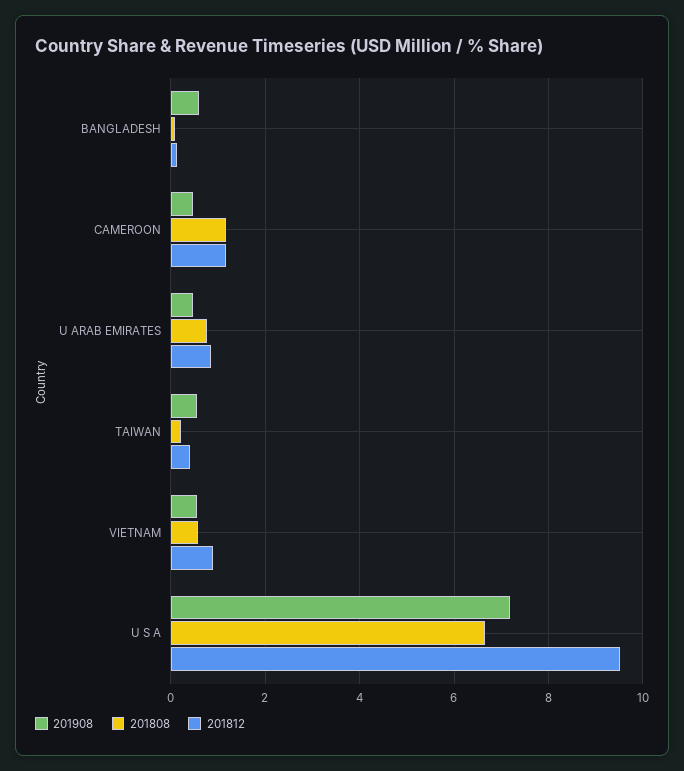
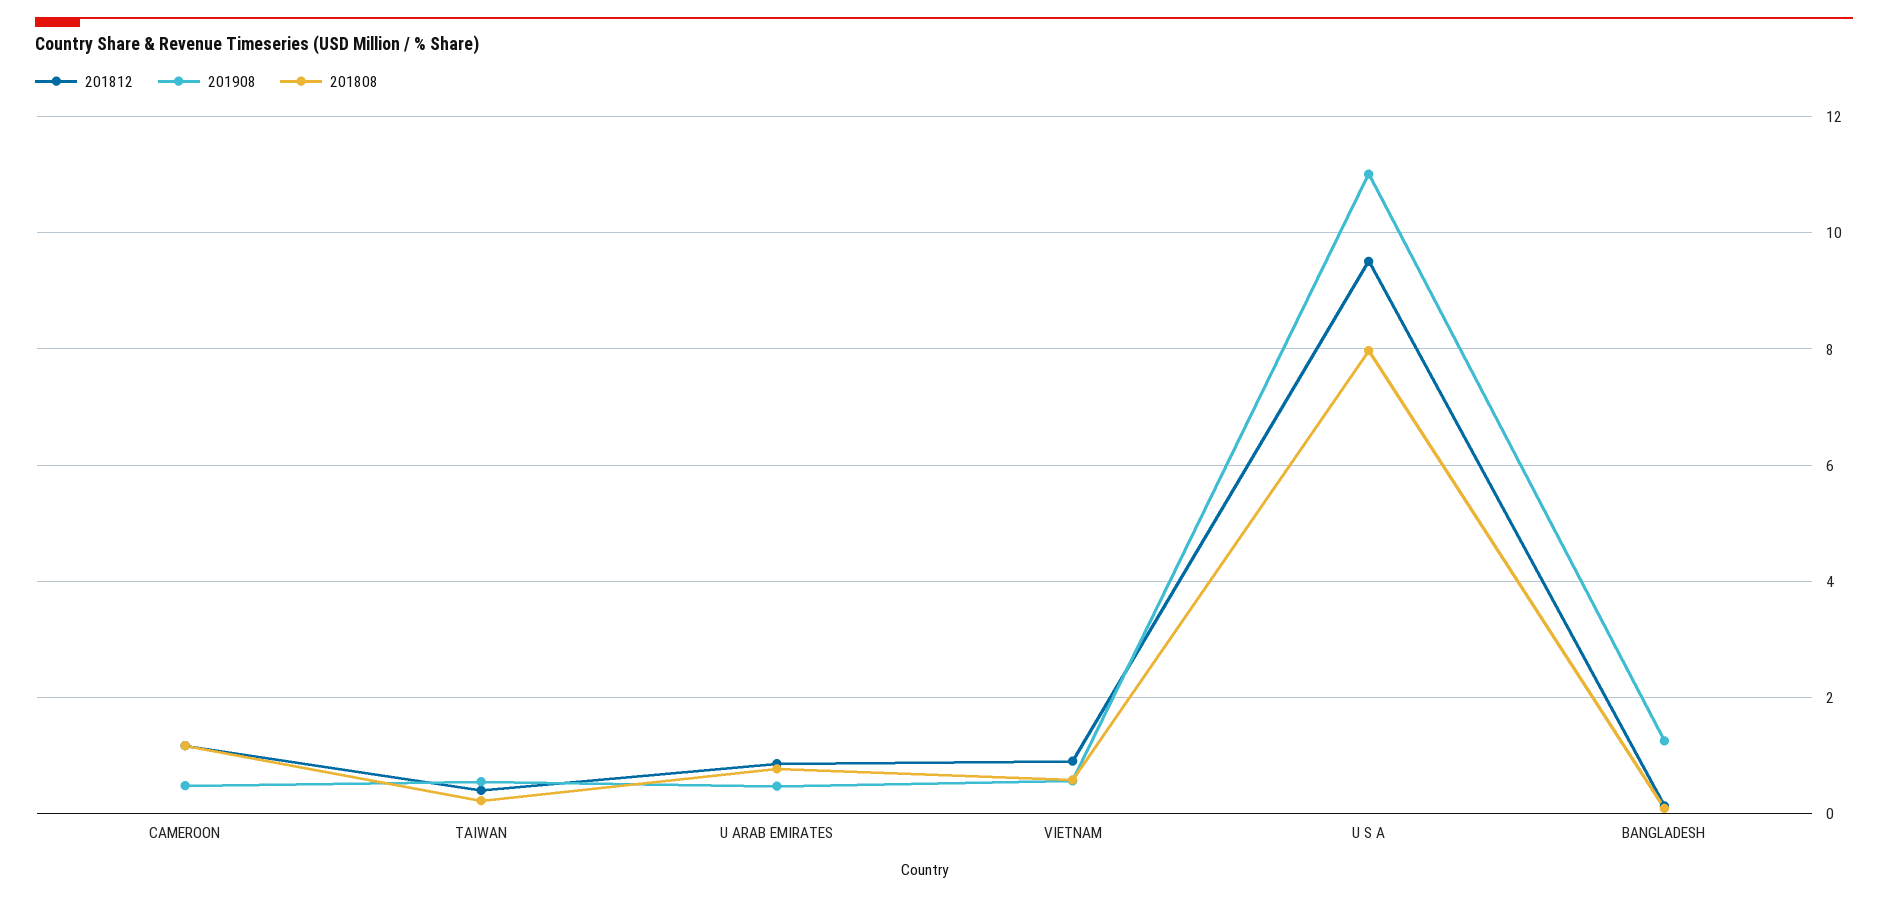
201908, BANGLADESH: 0.6 -> 1.2
201908, U S A: 7.2 -> 11
201808, U S A: 6.6 -> 8

